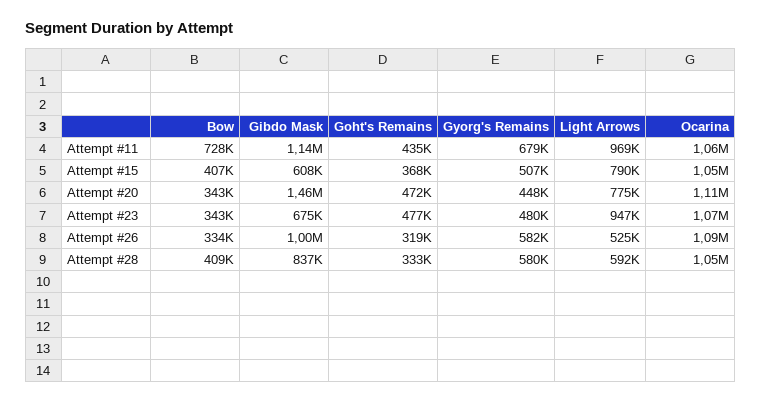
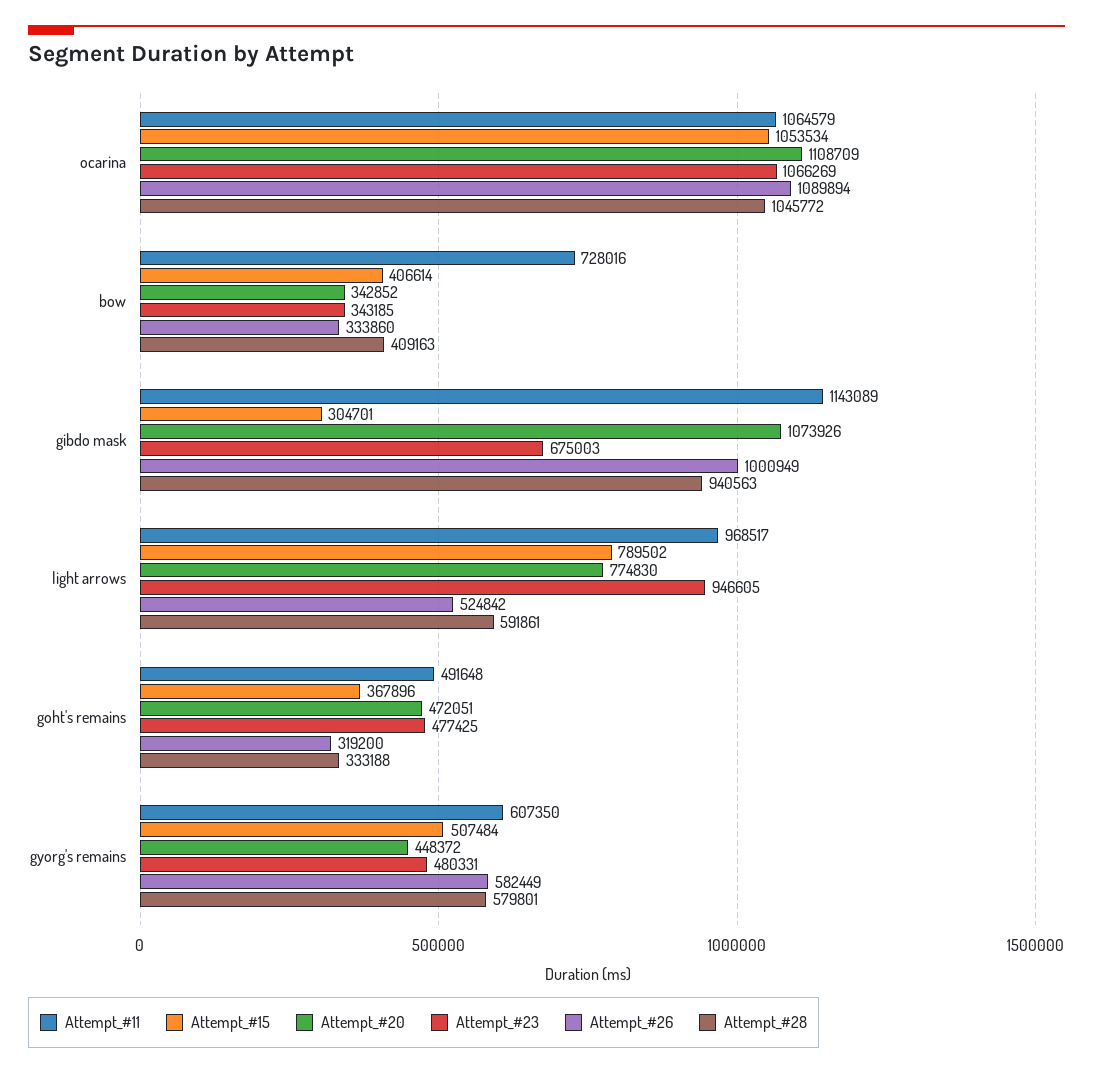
Attempt #11, Goht's Remains: 435000 -> 491648
Attempt #11, Gyorg's Remains: 679000 -> 607350
Attempt #15, Gibdo Mask: 608000 -> 304701
Attempt #20, Gibdo Mask: 1460000 -> 1073926
Attempt #28, Gibdo Mask: 837000 -> 940563

